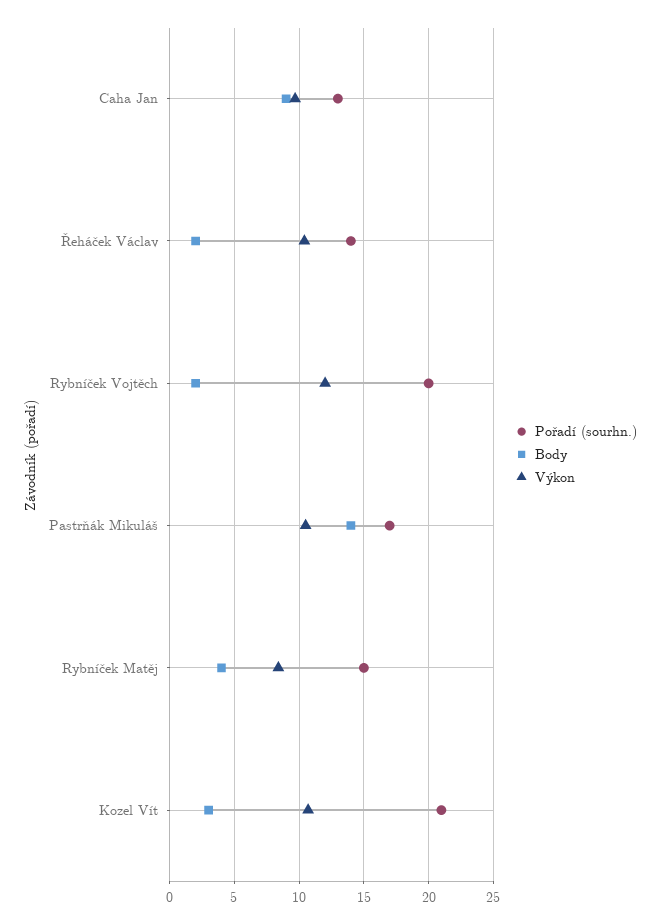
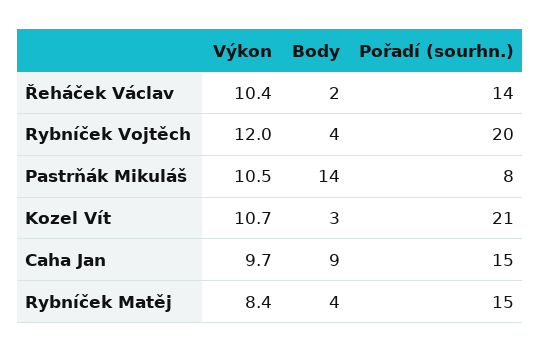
Pořadí (sourhn.), Caha Jan: 13 -> 15
Body, Rybníček Vojtěch: 2 -> 4
Pořadí (sourhn.), Pastrňák Mikuláš: 17 -> 8

